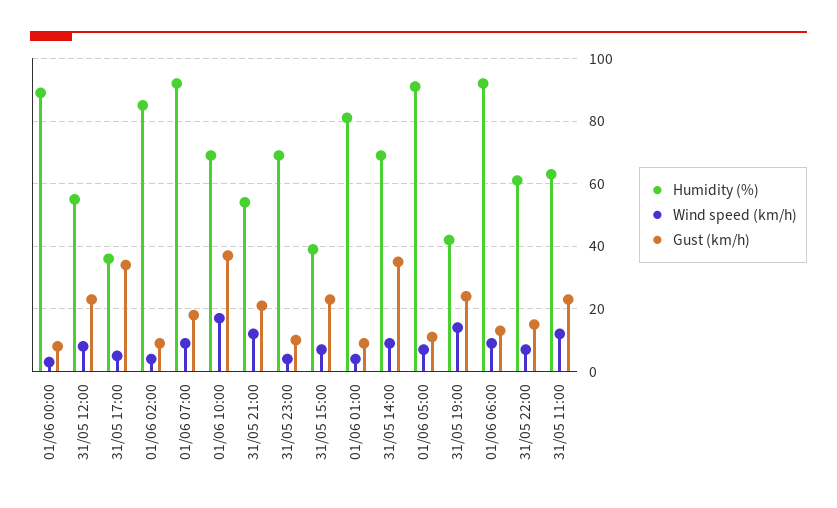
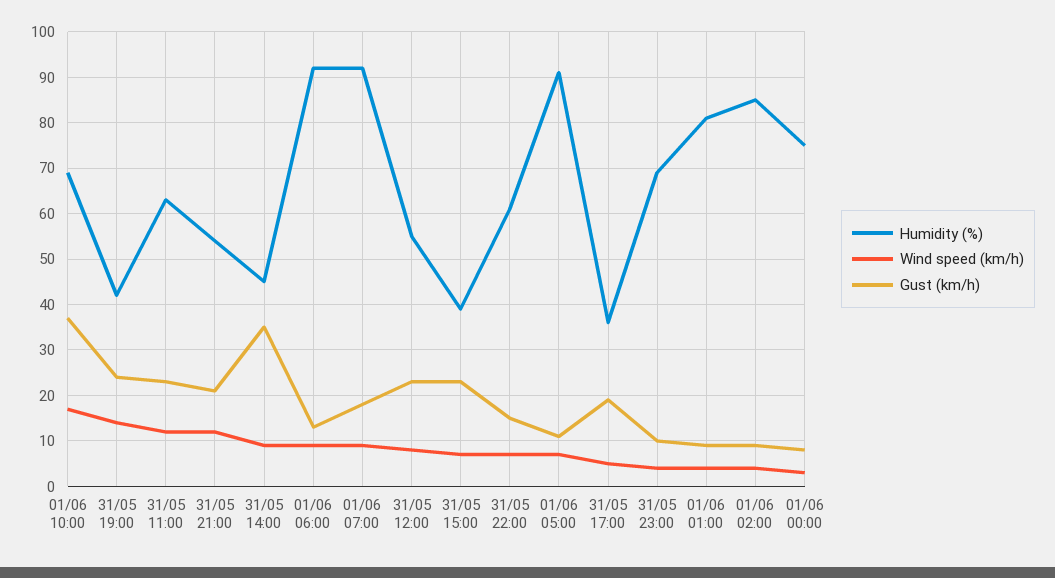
Humidity (%), 01/06 00:00: 90 -> 75
Gust (km/h), 31/05 17:00: 35 -> 20
Humidity (%), 31/05 14:00: 70 -> 45

